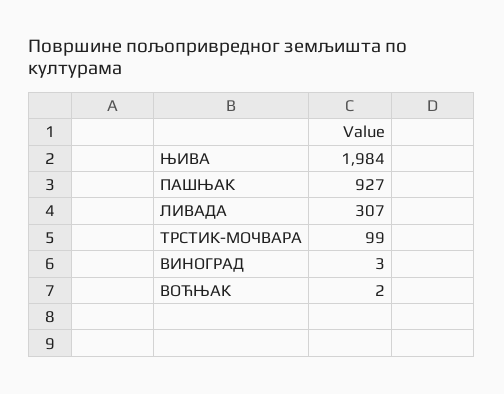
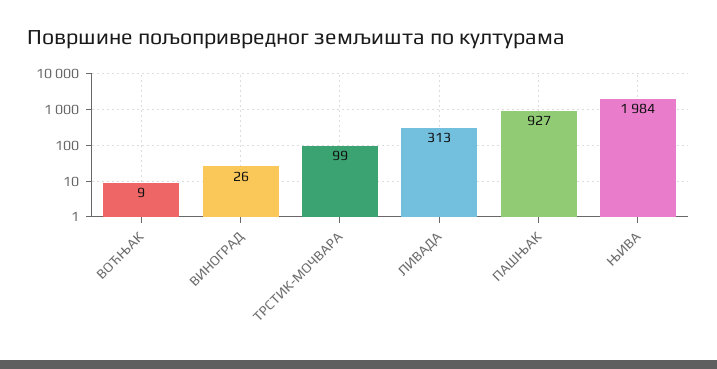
ЛИВАДА: 307 -> 313
ВИНОГРАД: 3 -> 26
ВОЋЊАК: 2 -> 9

